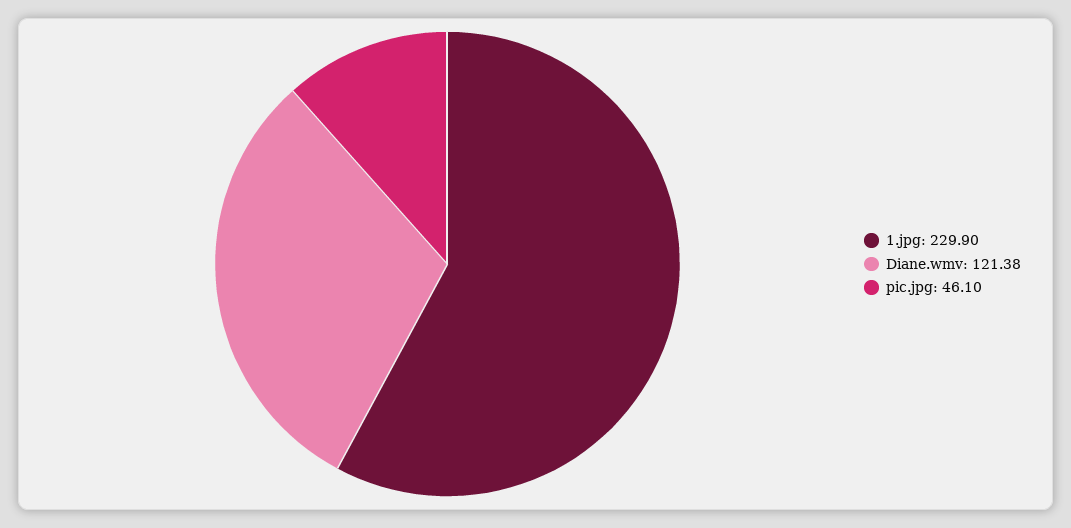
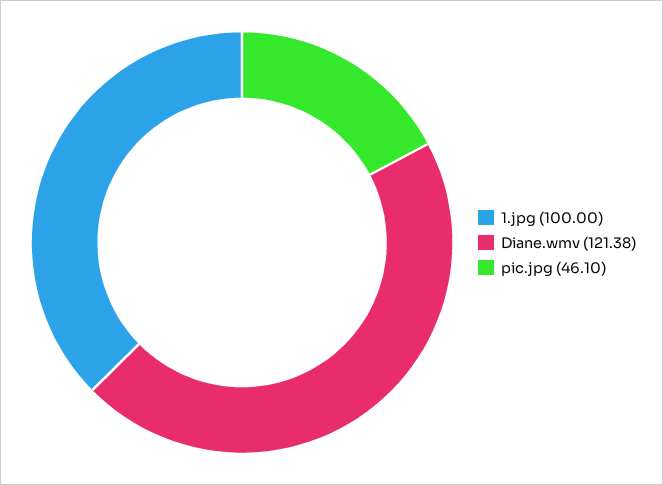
1.jpg: 229.9 -> 100

